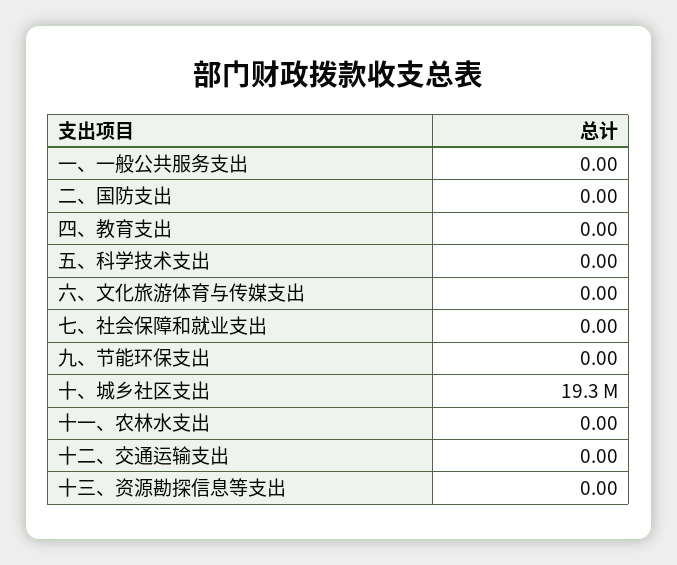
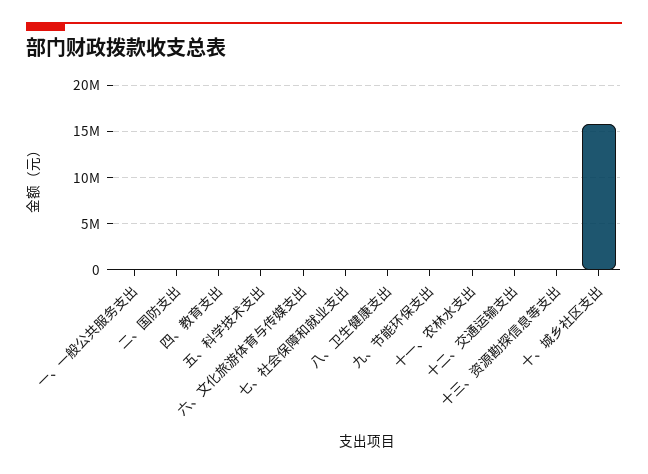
十、城乡社区支出: 19300000 -> 16000000
八、卫生健康支出: none -> 0

